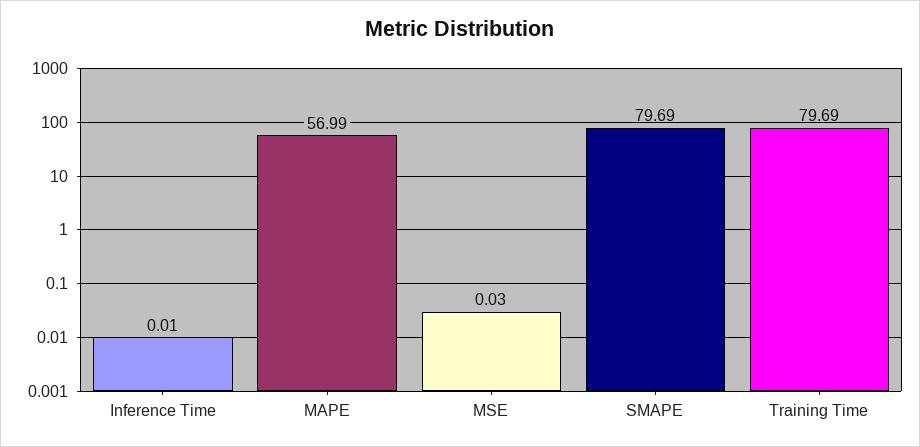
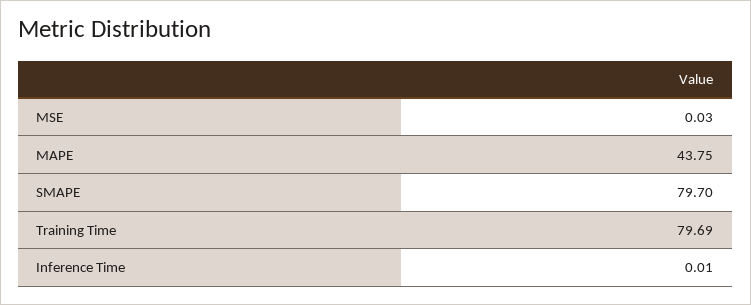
MAPE: 56.99 -> 43.75
SMAPE: 79.69 -> 79.7

